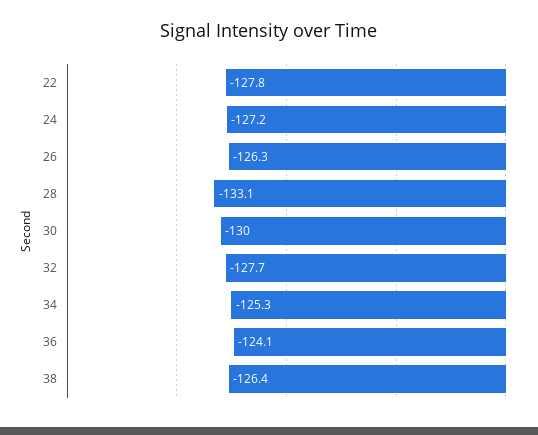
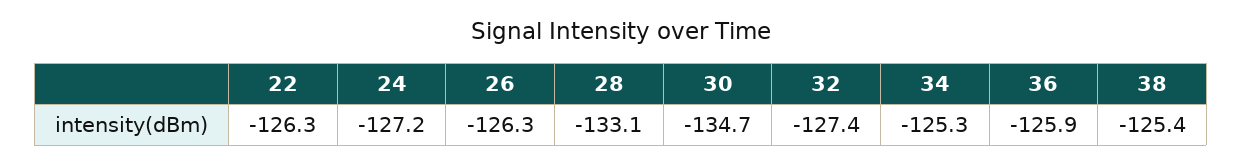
22: -127.8 -> -126.3
30: -130 -> -134.7
32: -127.7 -> -127.4
36: -124.1 -> -125.9
38: -126.4 -> -125.4

